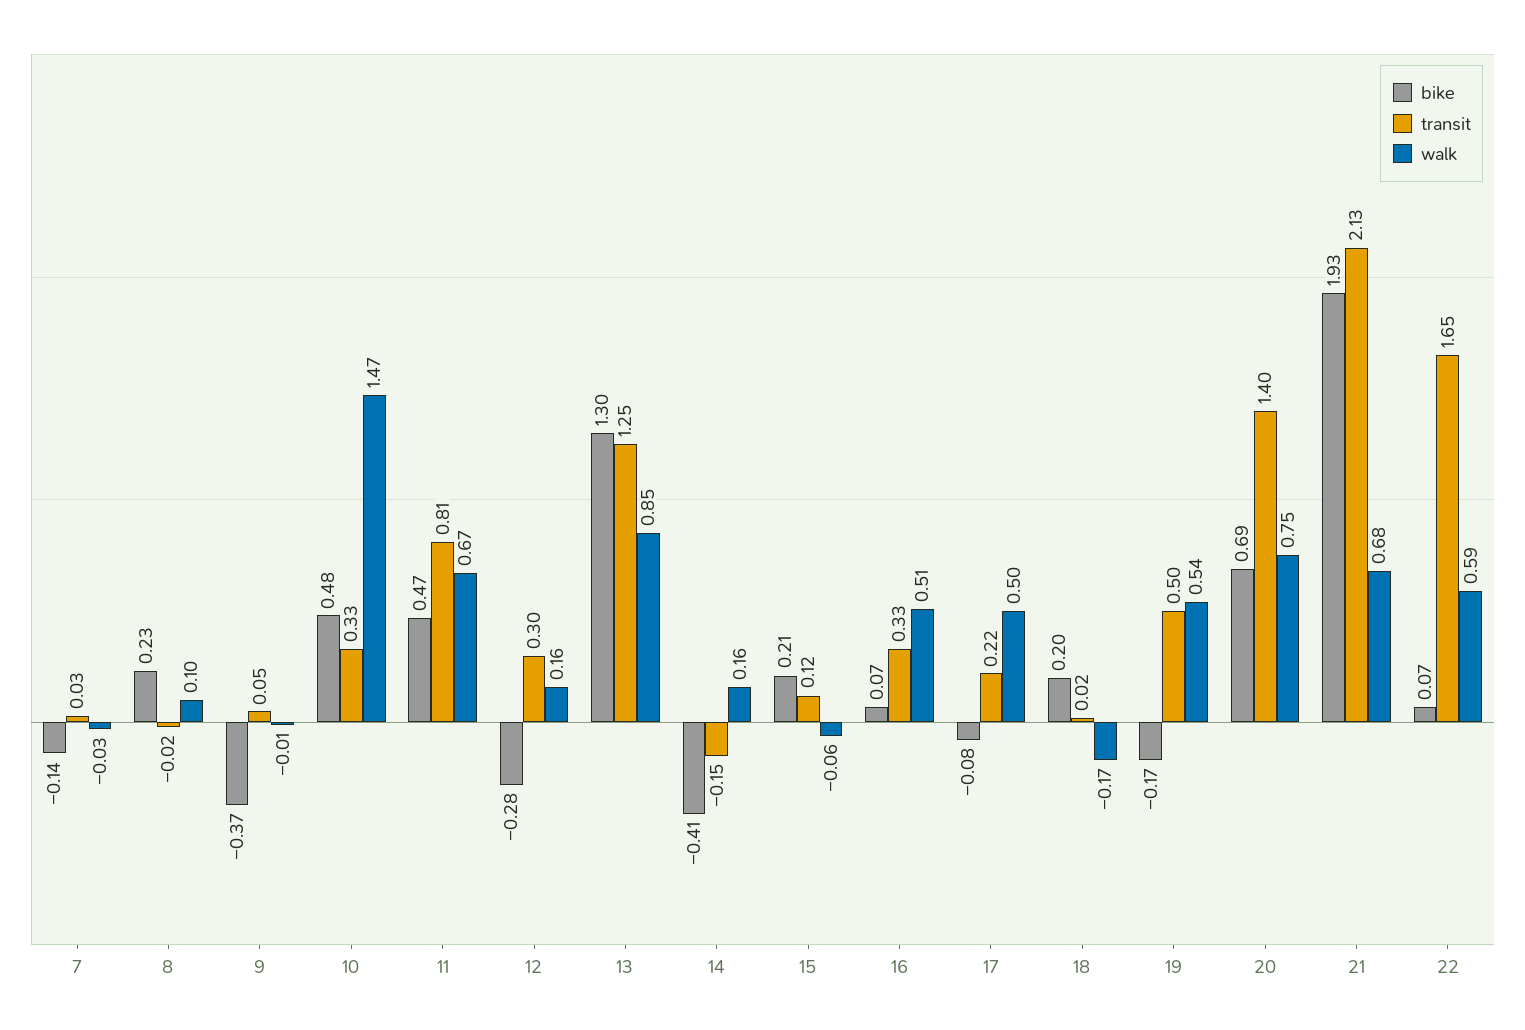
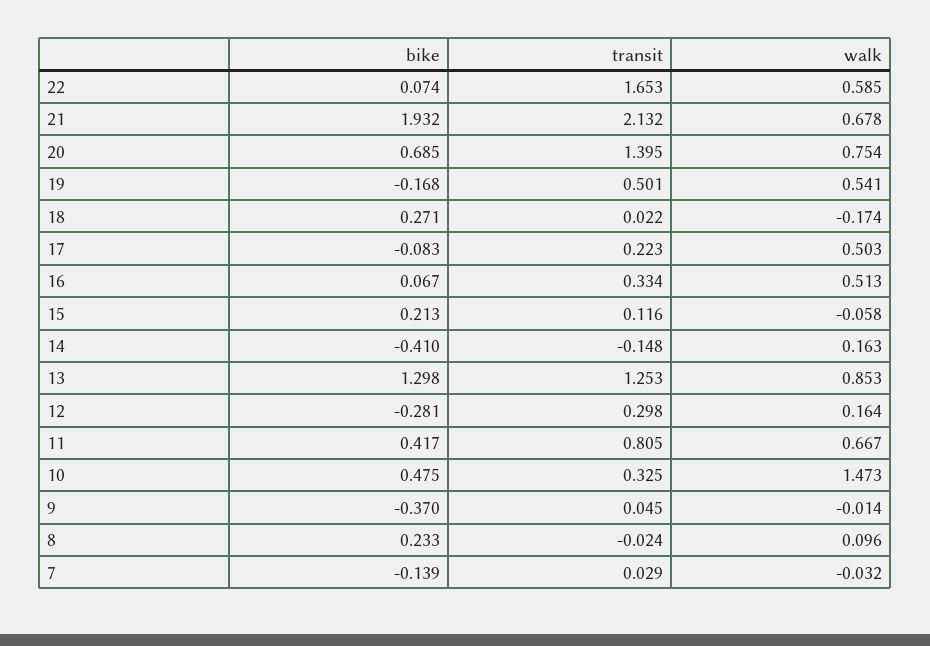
bike, 11: 0.47 -> 0.417
bike, 18: 0.2 -> 0.271

